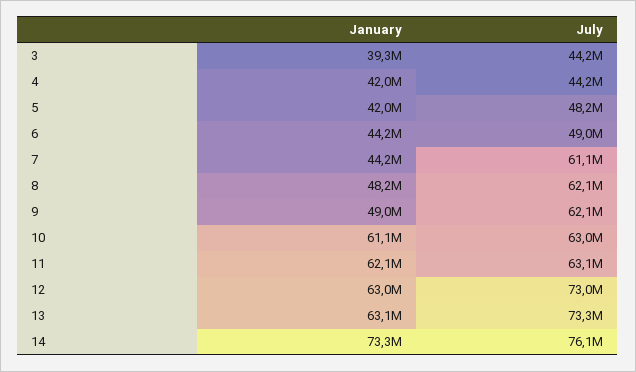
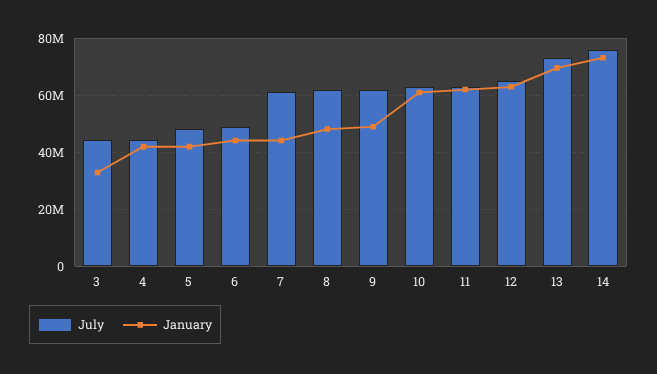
January, 3: 39300000 -> 32500000
July, 12: 73000000 -> 65000000
January, 13: 63100000 -> 70000000

